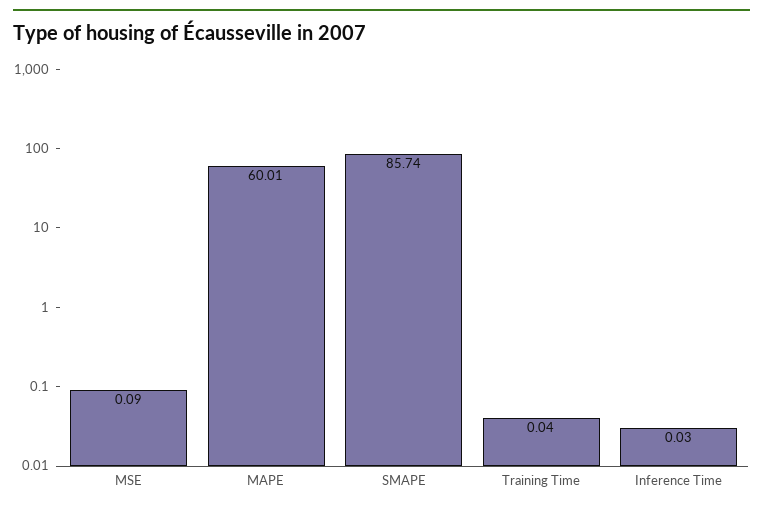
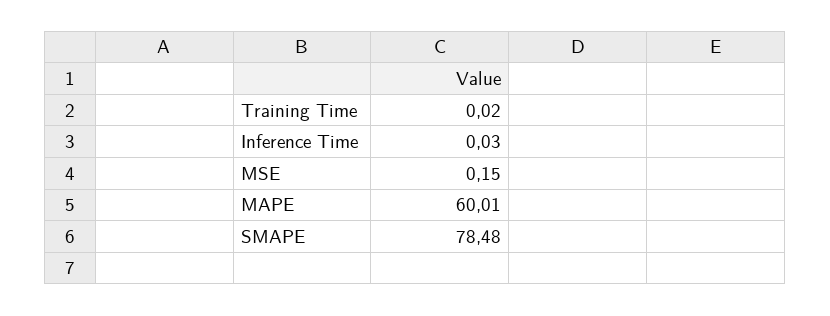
MSE: 0.09 -> 0.15
SMAPE: 85.74 -> 78.48
Training Time: 0.04 -> 0.02

